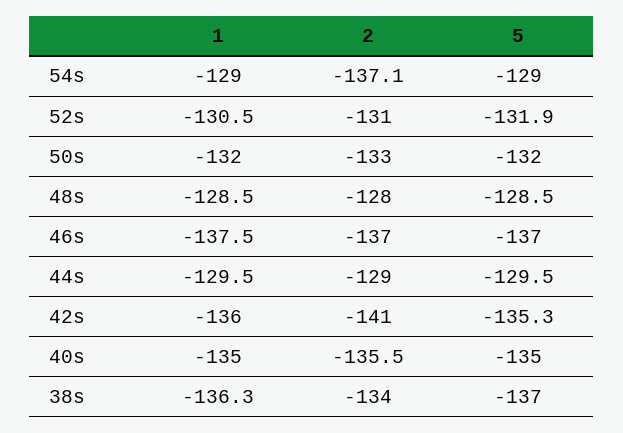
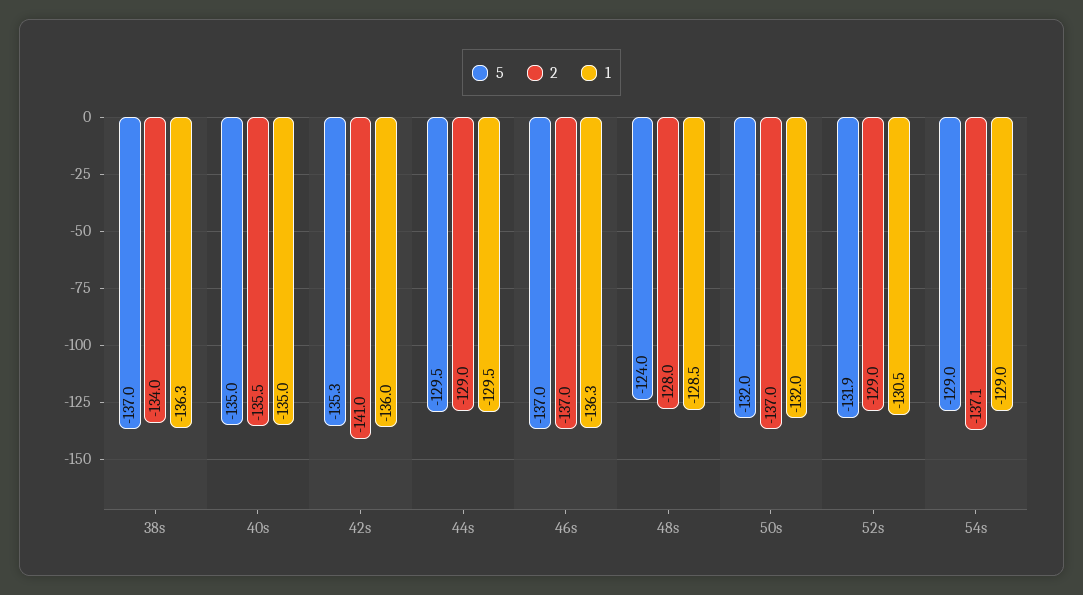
2, 52s: -131 -> -129
2, 50s: -133 -> -137
5, 48s: -128.5 -> -124
1, 46s: -137.5 -> -136.3

